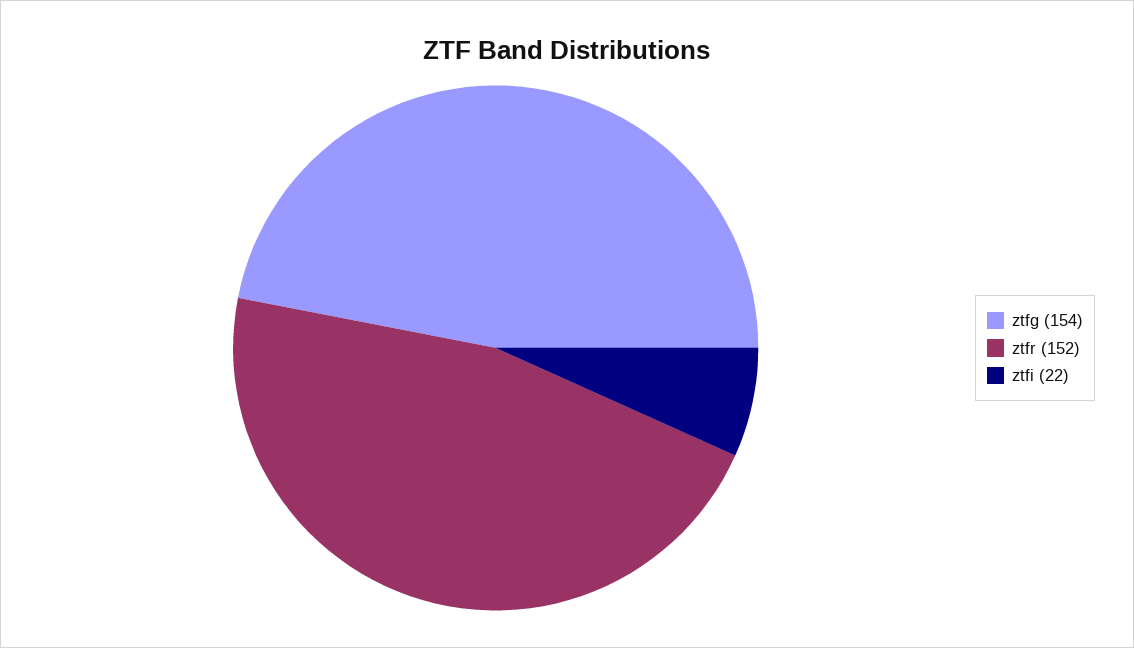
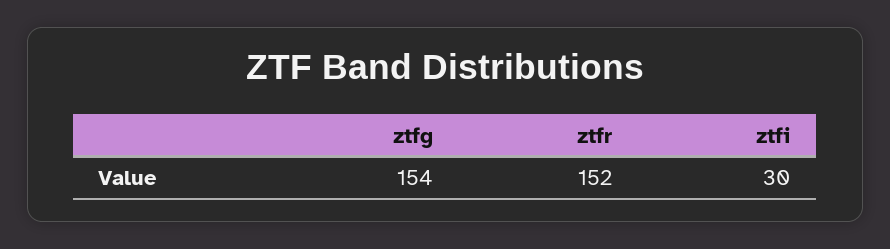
ztfi: 22 -> 30

